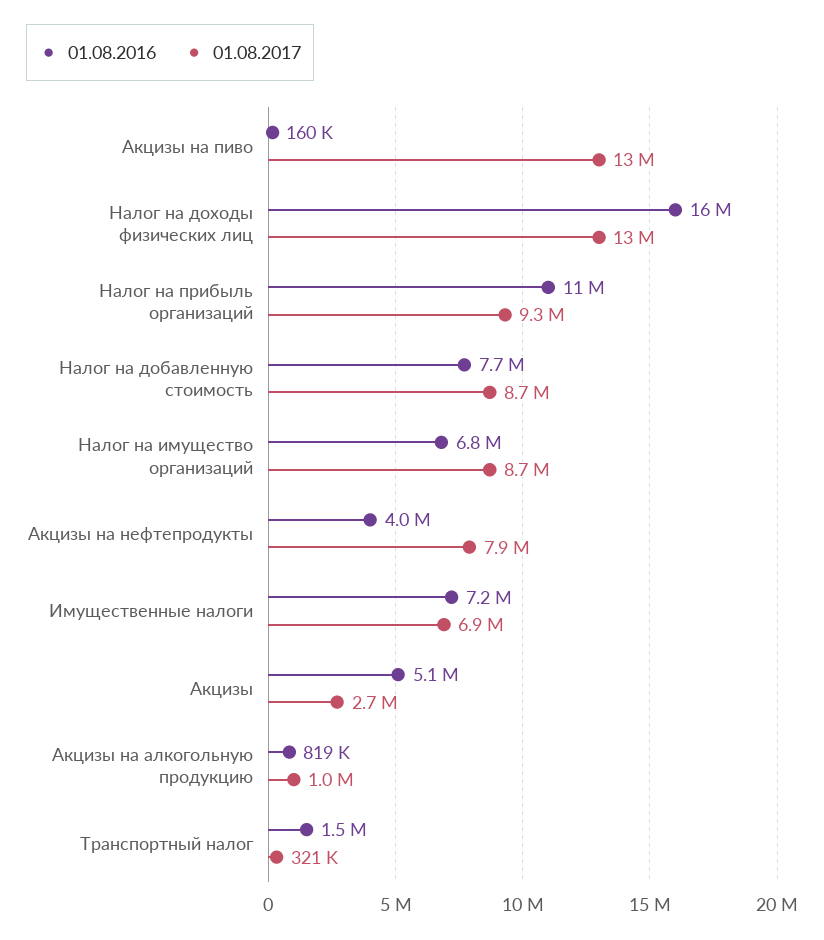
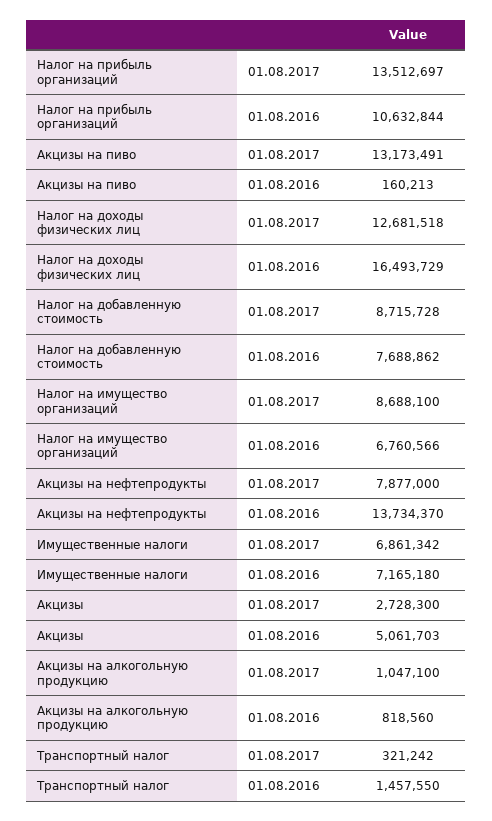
01.08.2017, Налог на прибыль организаций: 9300000 -> 13512697
01.08.2016, Акцизы на нефтепродукты: 4000000 -> 13734370

